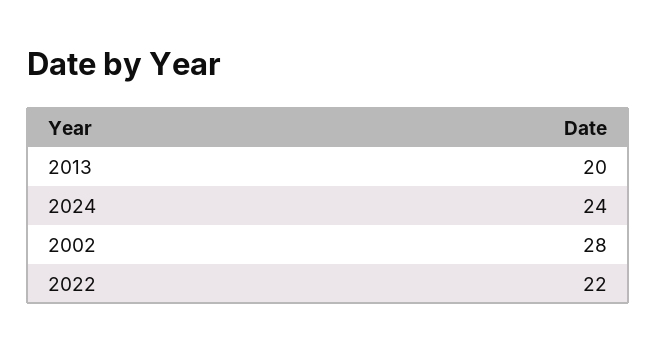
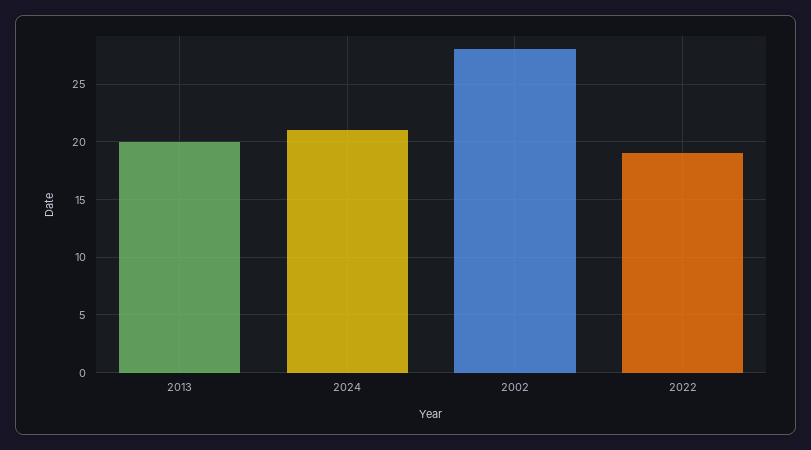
2024: 24 -> 21
2022: 22 -> 19

